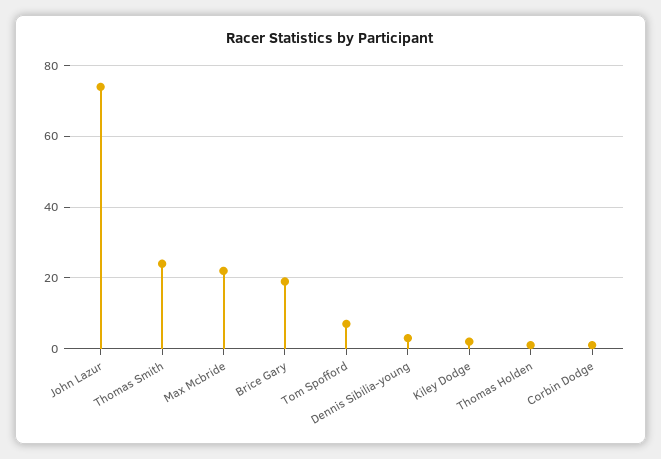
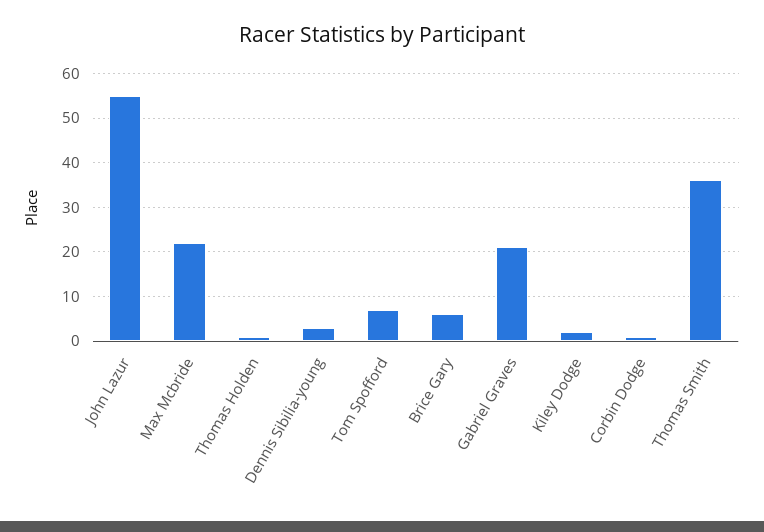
John Lazur: 75 -> 55
Thomas Smith: 25 -> 35
Brice Gary: 20 -> 5
Gabriel Graves: none -> 20

